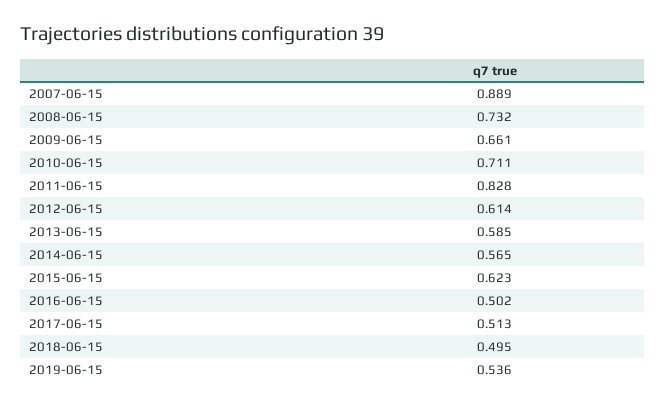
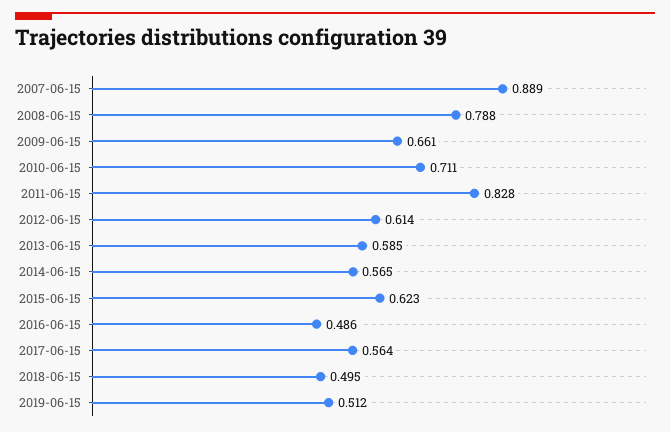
2008-06-15: 0.732 -> 0.788
2016-06-15: 0.502 -> 0.486
2017-06-15: 0.513 -> 0.564
2019-06-15: 0.536 -> 0.512

